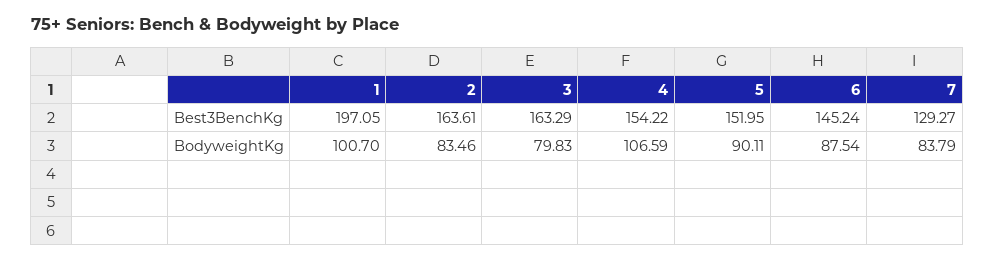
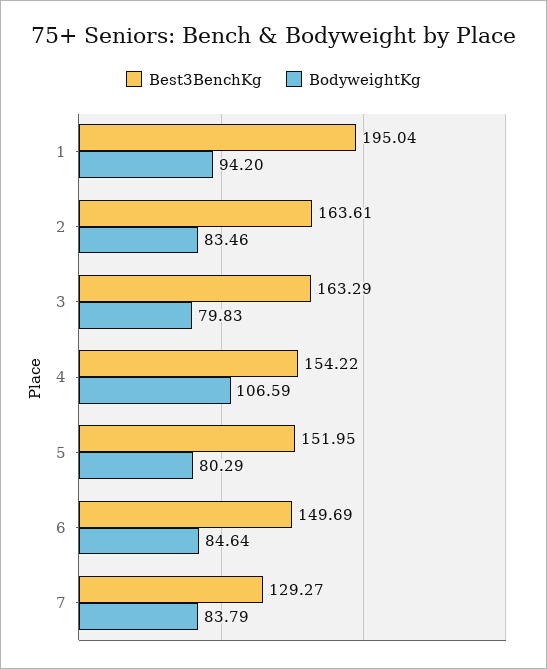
Best3BenchKg, 1: 197.05 -> 195.04
Best3BenchKg, 6: 145.24 -> 149.69
BodyweightKg, 1: 100.7 -> 94.2
BodyweightKg, 5: 90.11 -> 80.29
BodyweightKg, 6: 87.54 -> 84.64

